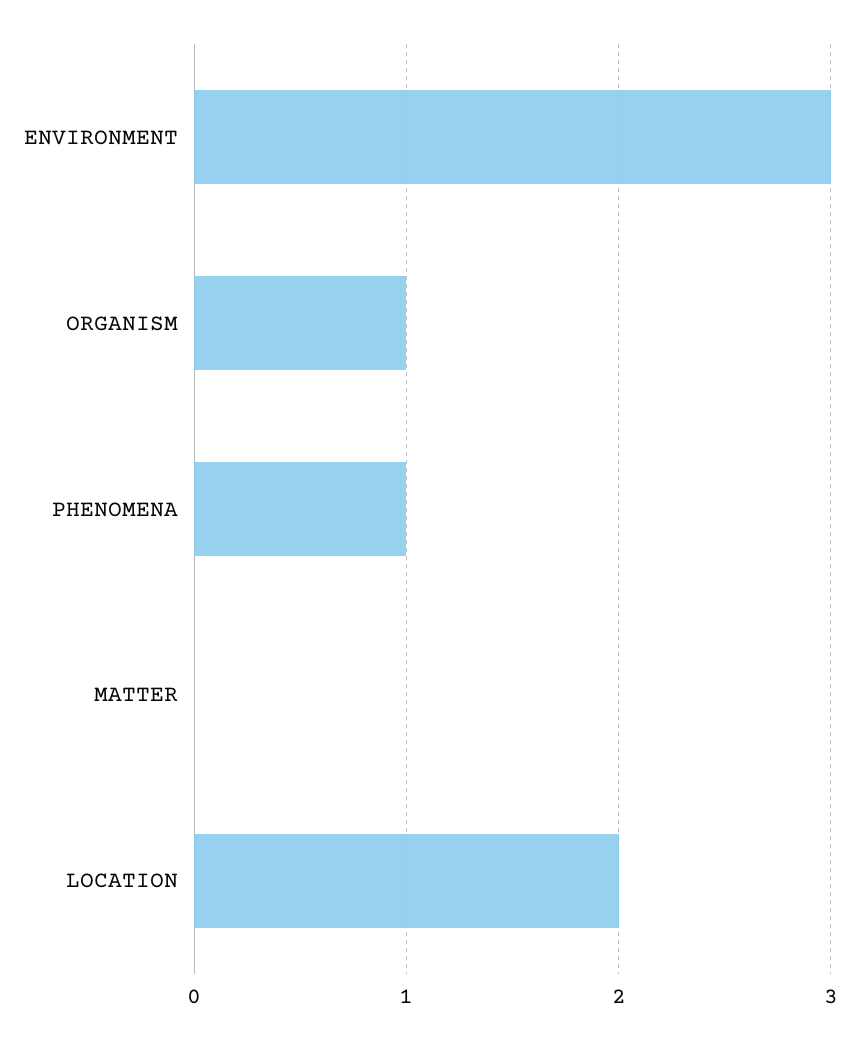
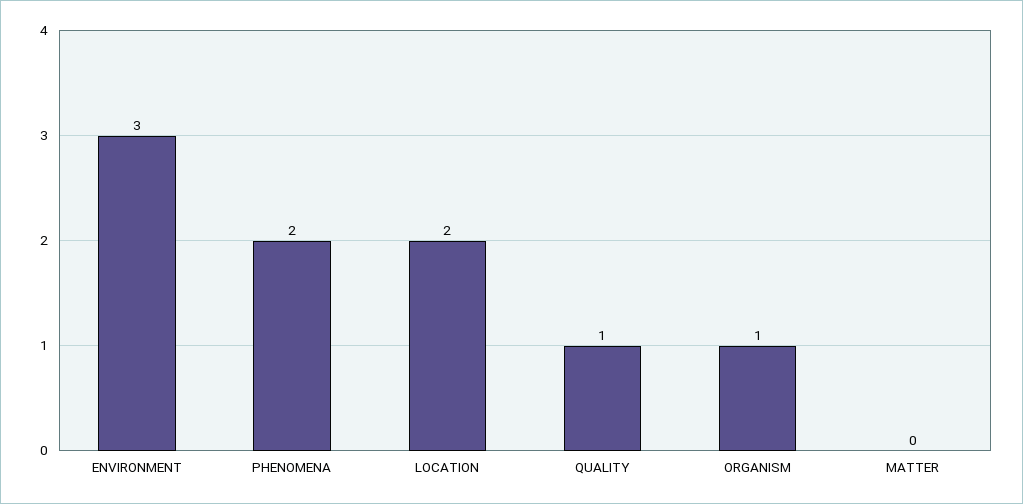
PHENOMENA: 1 -> 2
QUALITY: none -> 1

